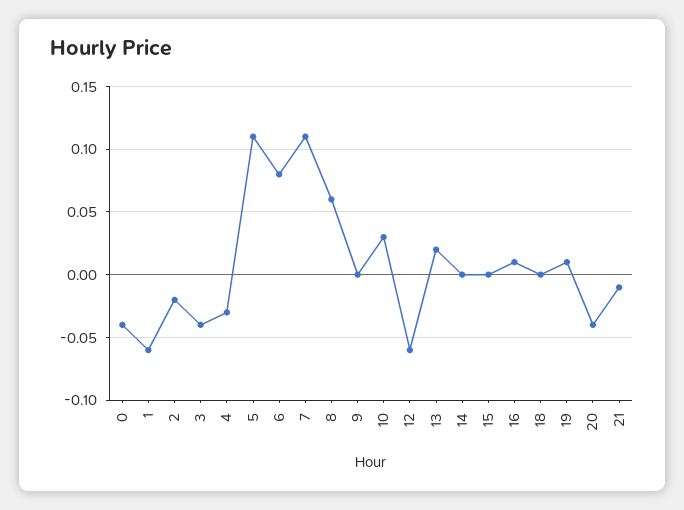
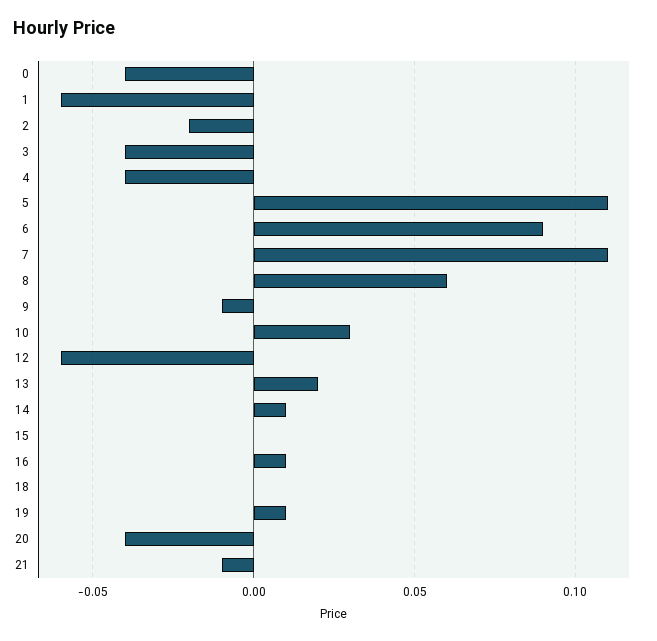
4: -0.03 -> -0.04
6: 0.08 -> 0.09
9: 0 -> -0.01
14: 0 -> 0.01

